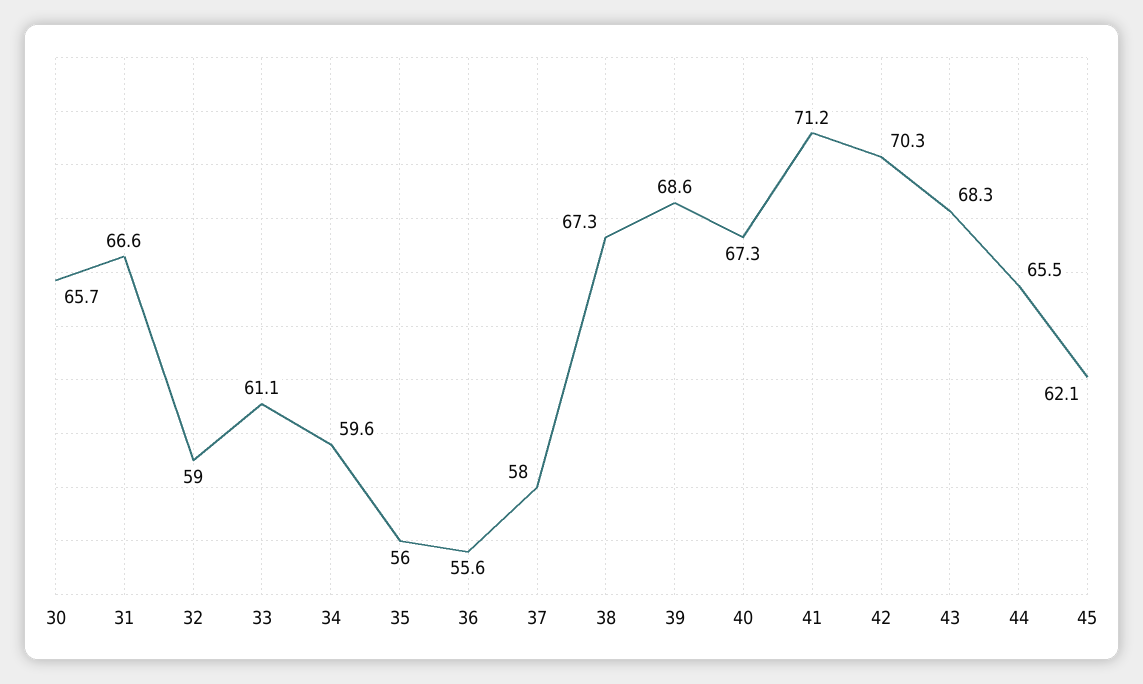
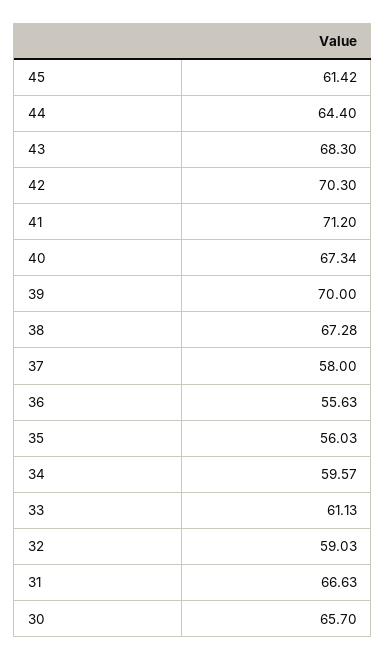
39: 68.6 -> 70
44: 65.5 -> 64.4
45: 62.1 -> 61.42

